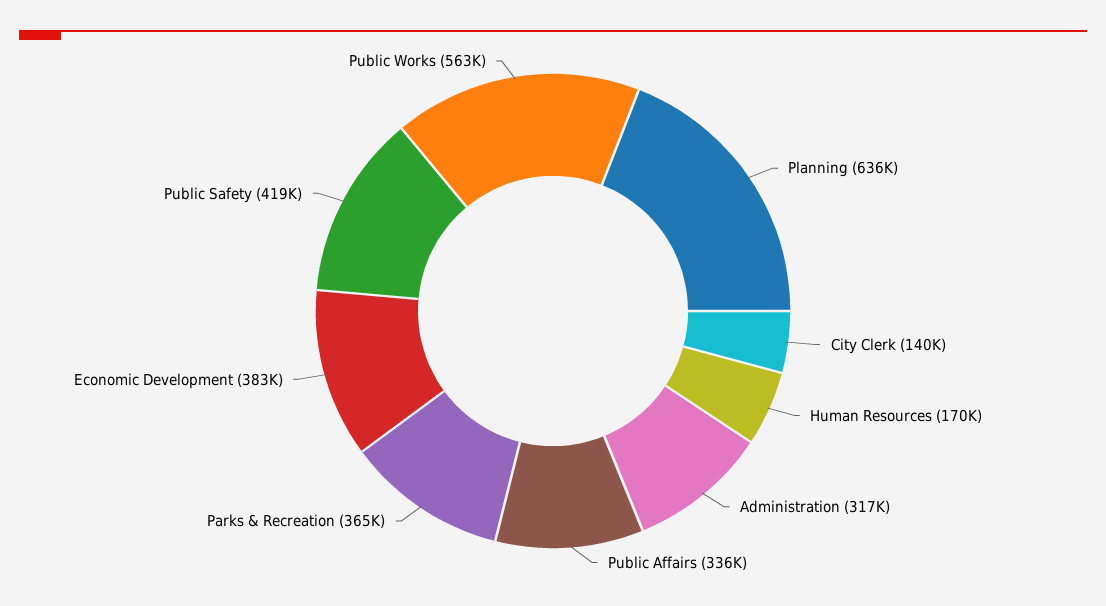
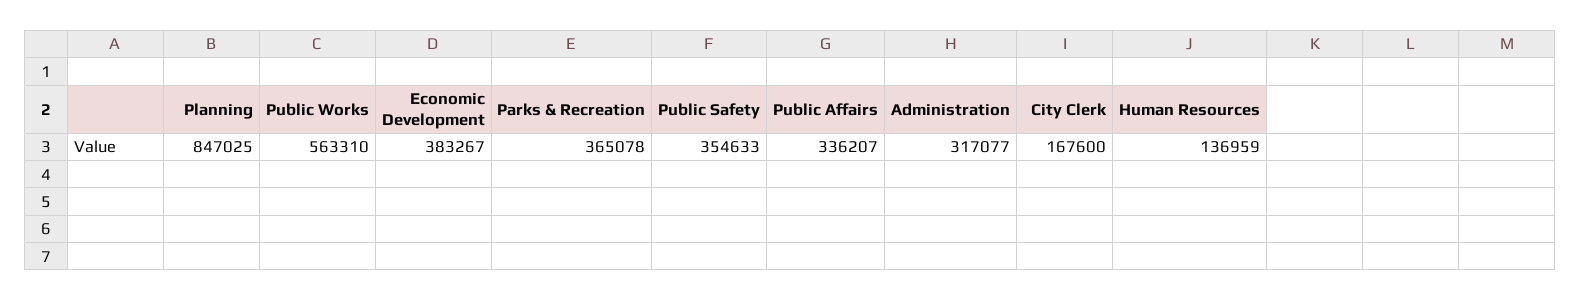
Planning: 636000 -> 847025
City Clerk: 140000 -> 167600
Human Resources: 170000 -> 136959
Public Safety: 419000 -> 354633

